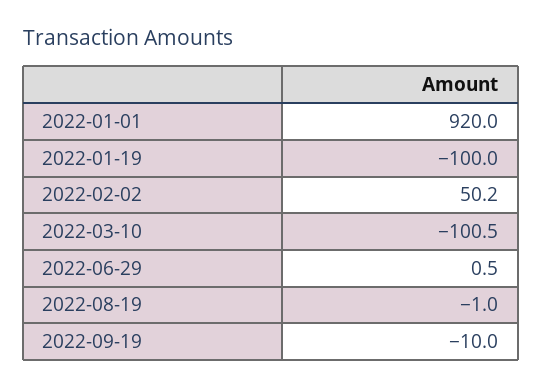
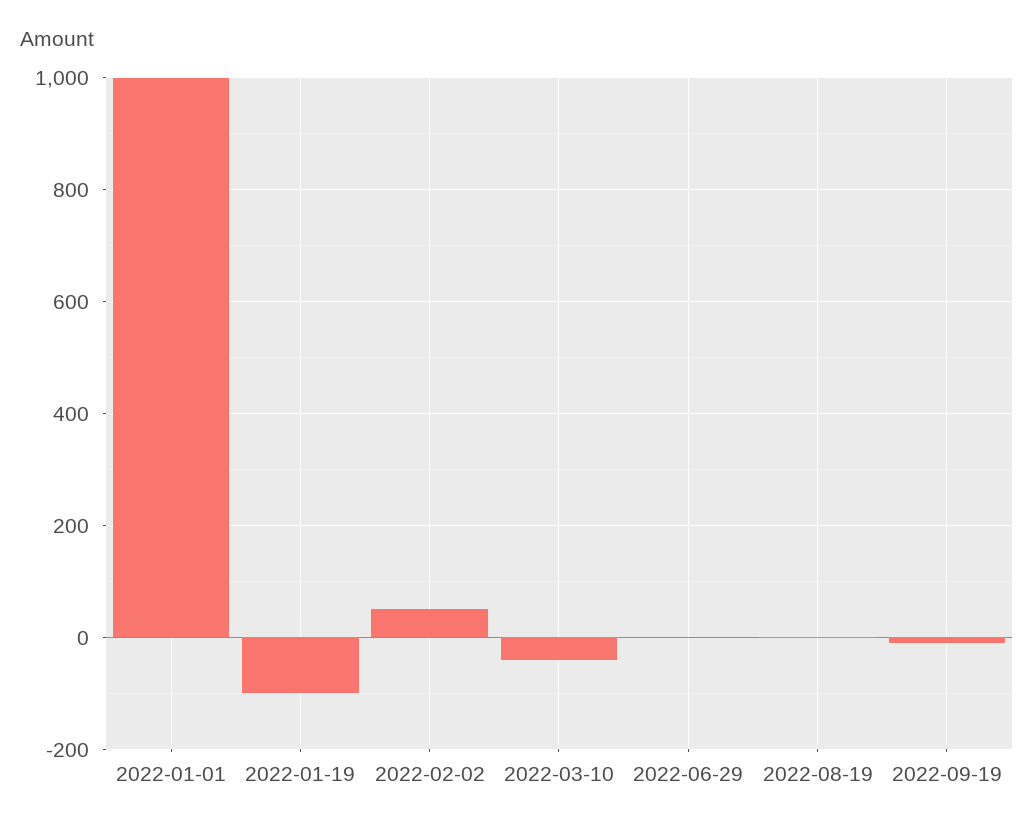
2022-01-01: 920 -> 1000
2022-03-10: -100.5 -> -40

